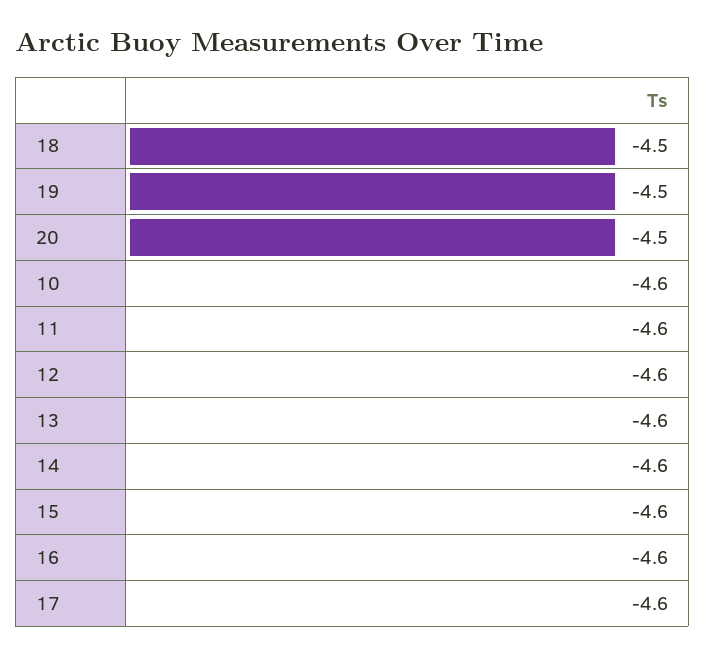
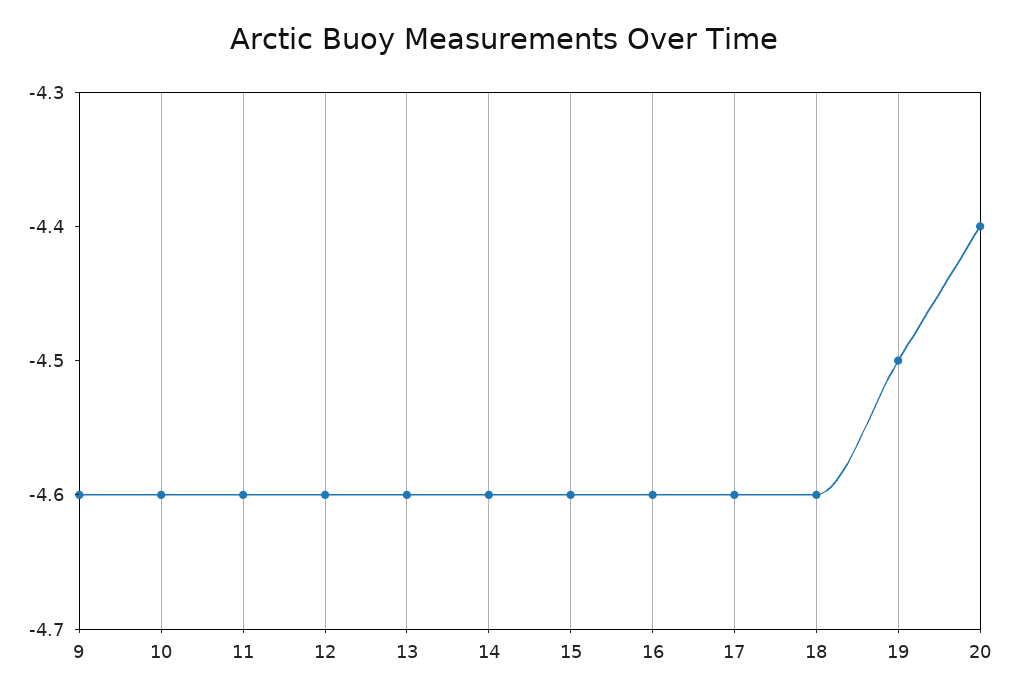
18: -4.5 -> -4.6
20: -4.5 -> -4.4
9: none -> -4.6

